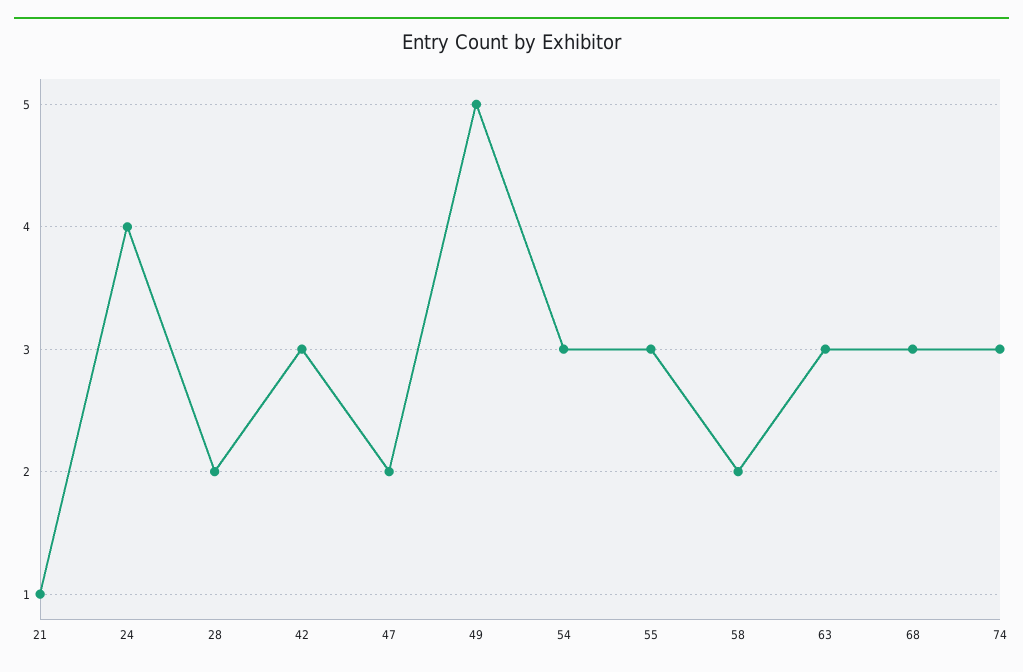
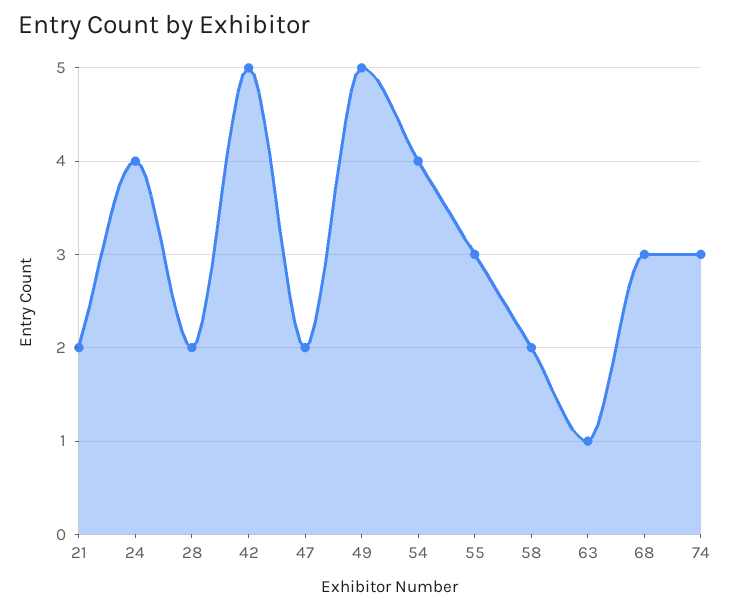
21: 1 -> 2
42: 3 -> 5
54: 3 -> 4
63: 3 -> 1

